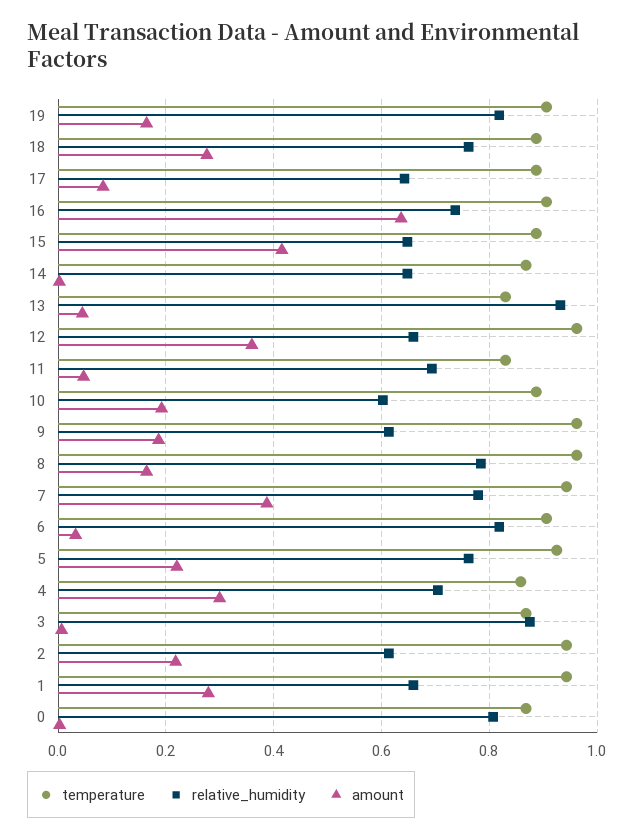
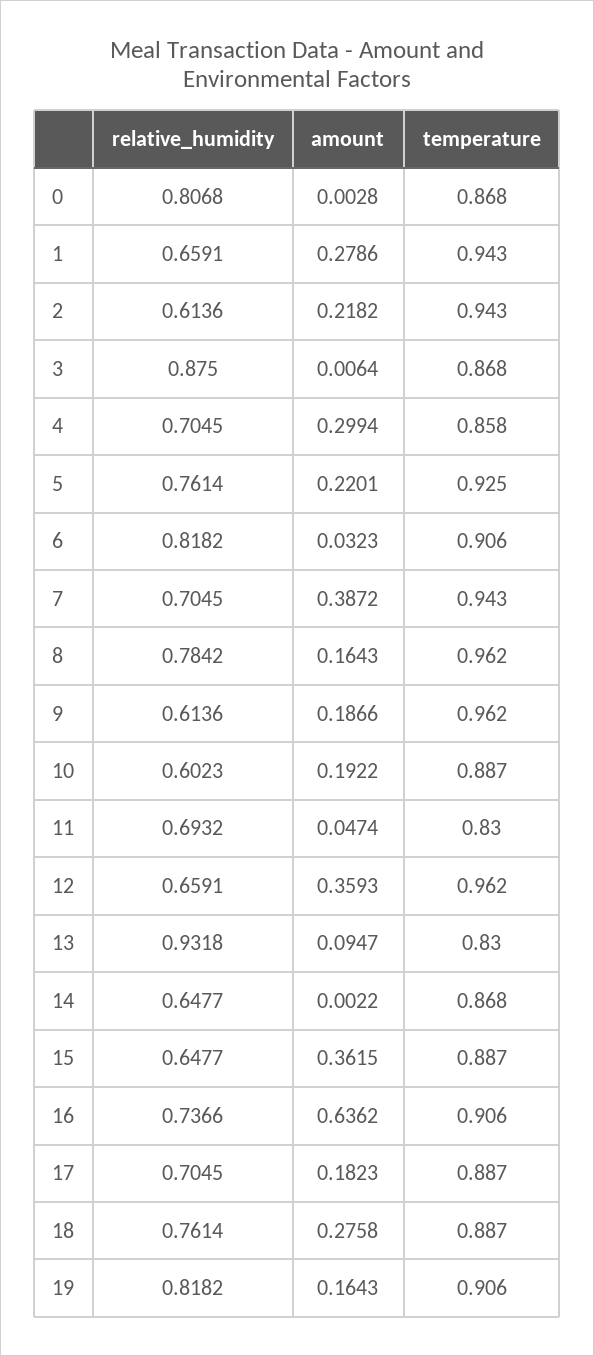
relative_humidity, 17: 0.64 -> 0.7045
amount, 17: 0.08 -> 0.1823
amount, 15: 0.42 -> 0.3615
amount, 13: 0.04 -> 0.0947
relative_humidity, 7: 0.78 -> 0.7045

